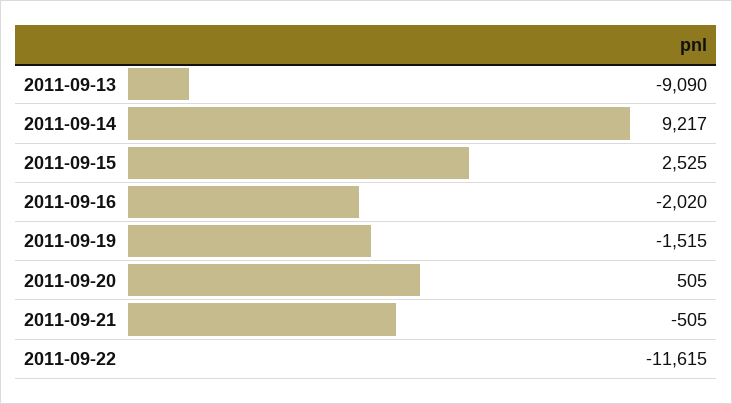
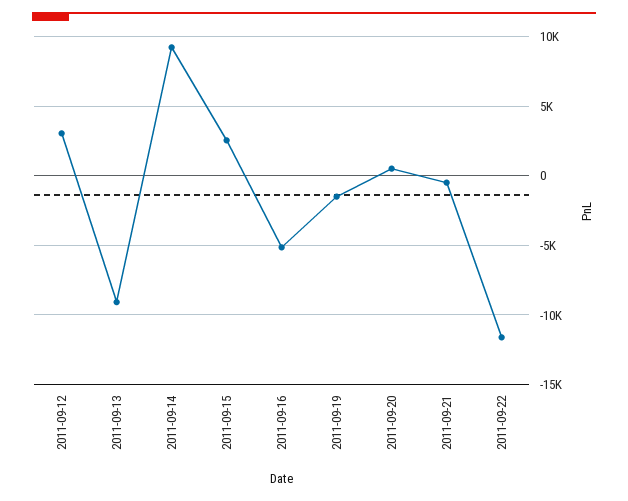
2011-09-16: -2020 -> -5000
2011-09-12: none -> 3000

